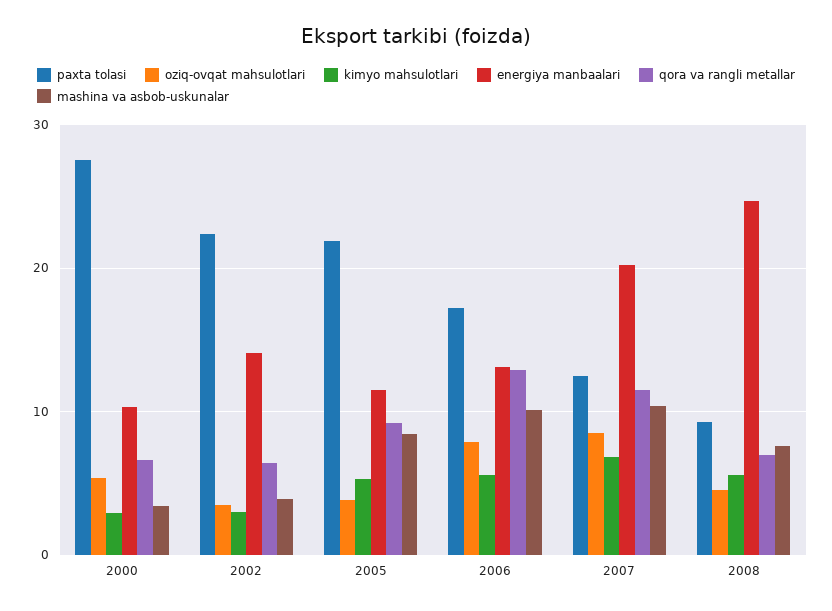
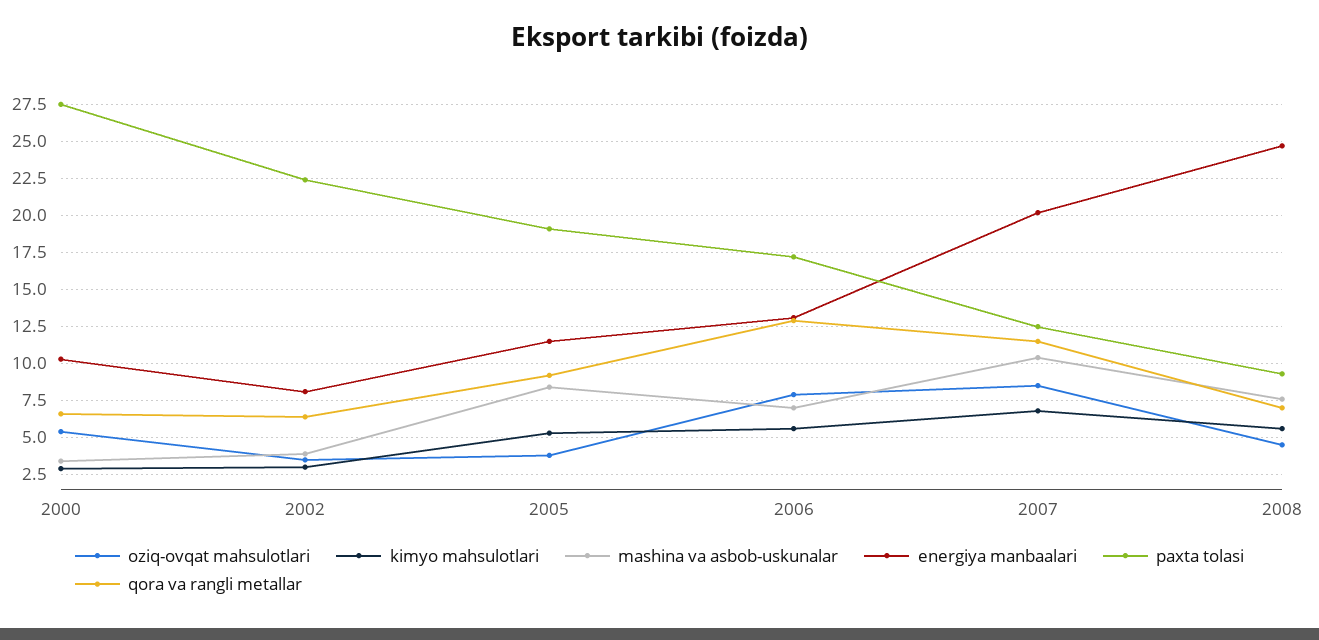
energiya manbaalari, 2002: 14 -> 8
paxta tolasi, 2005: 22 -> 19
mashina va asbob-uskunalar, 2006: 10 -> 7

